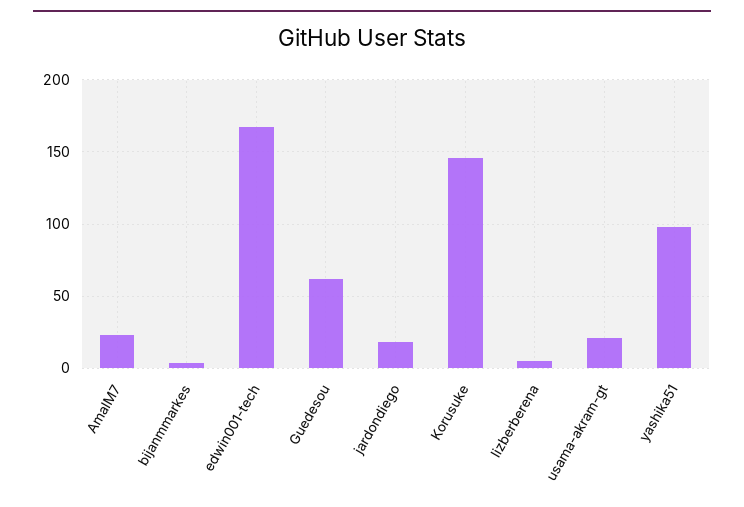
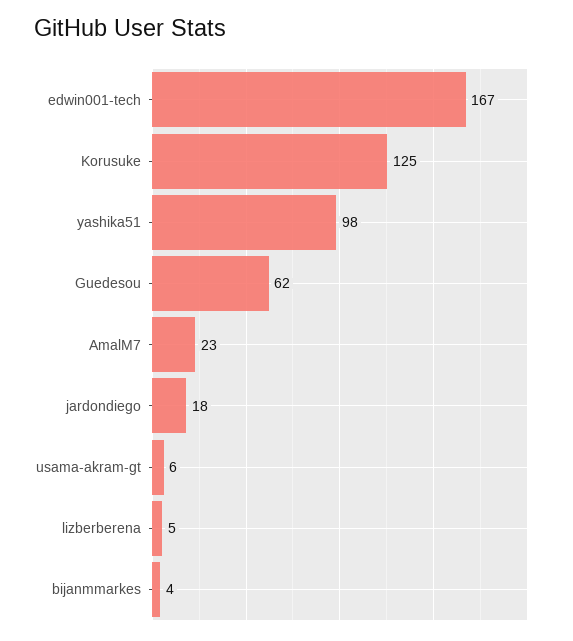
Korusuke: 145 -> 125
usama-akram-gt: 20 -> 6

